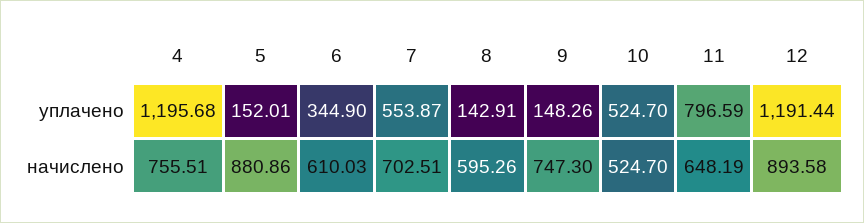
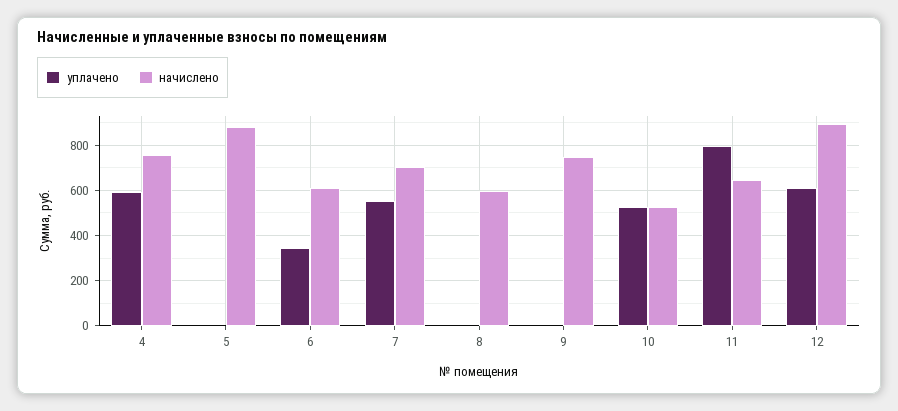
уплачено, 4: 1195.68 -> 600
уплачено, 5: 152.01 -> 0
уплачено, 8: 142.91 -> 0
уплачено, 9: 148.26 -> 0
уплачено, 12: 1191.44 -> 600

